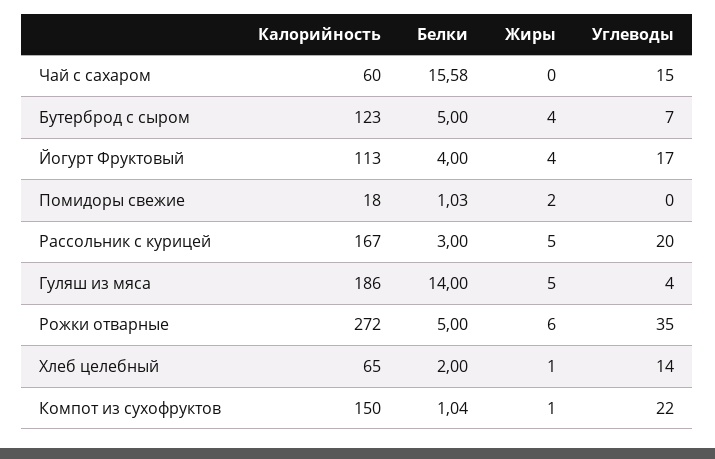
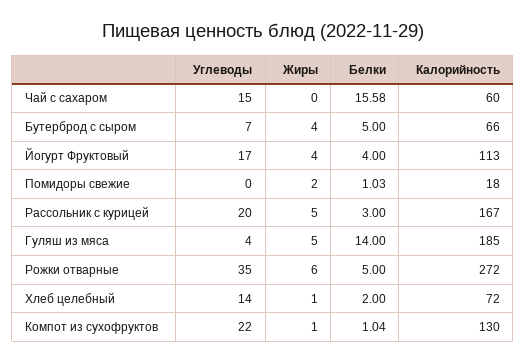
Калорийность, Бутерброд с сыром: 123 -> 66
Калорийность, Гуляш из мяса: 186 -> 185
Калорийность, Хлеб целебный: 65 -> 72
Калорийность, Компот из сухофруктов: 150 -> 130

